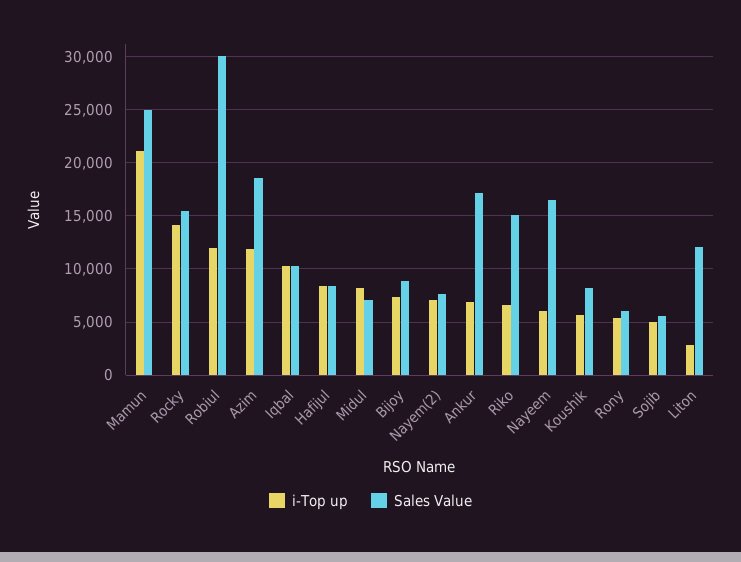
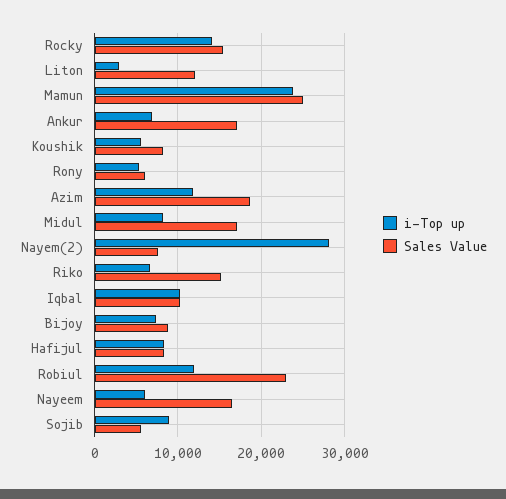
i-Top up, Mamun: 21000 -> 24000
Sales Value, Robiul: 30000 -> 23000
Sales Value, Midul: 7000 -> 17000
i-Top up, Nayem(2): 7000 -> 28000
i-Top up, Sojib: 5000 -> 9000

